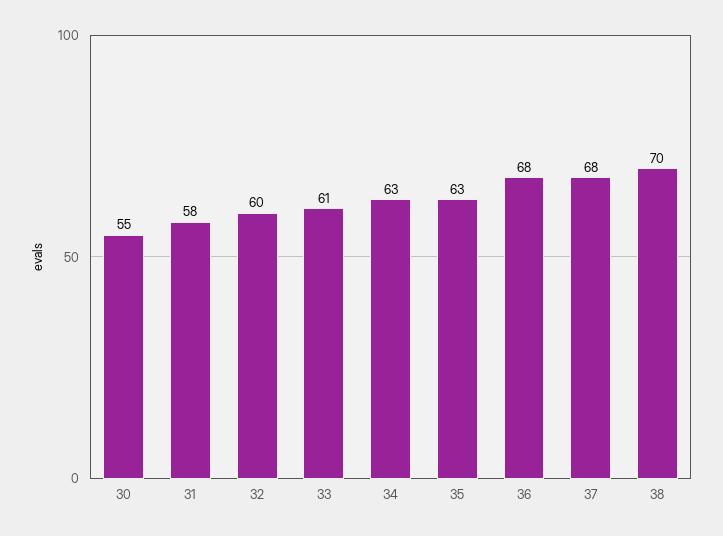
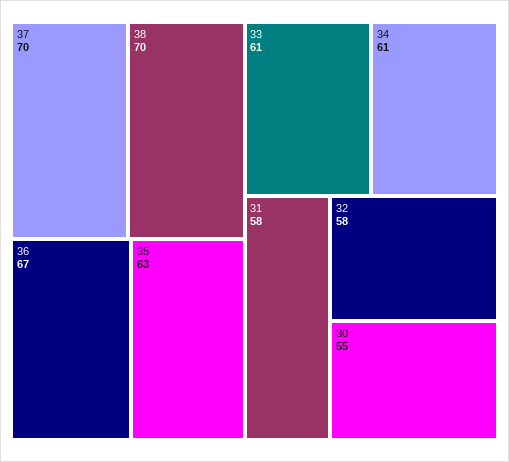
32: 60 -> 58
34: 63 -> 61
36: 68 -> 67
37: 68 -> 70

